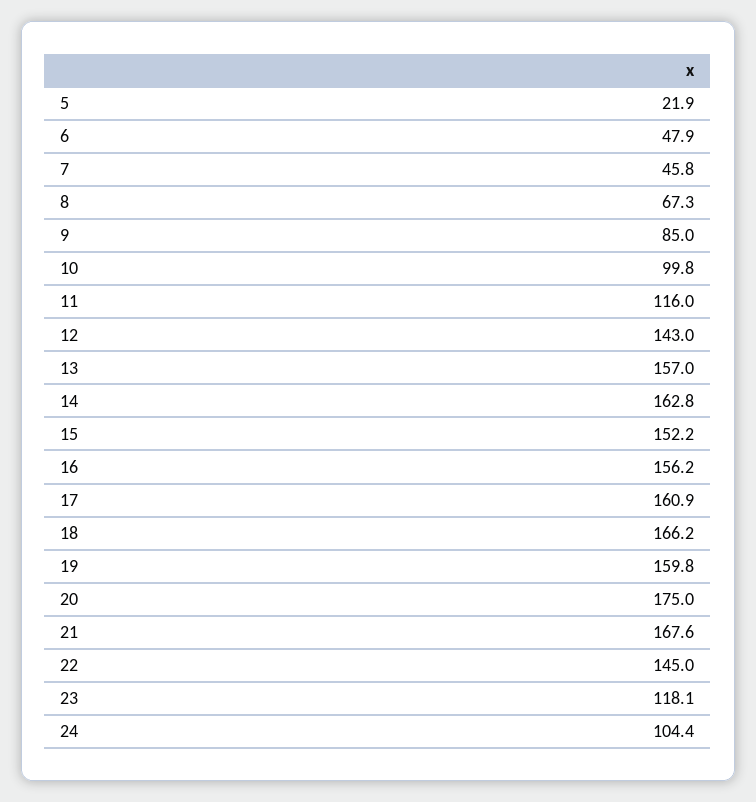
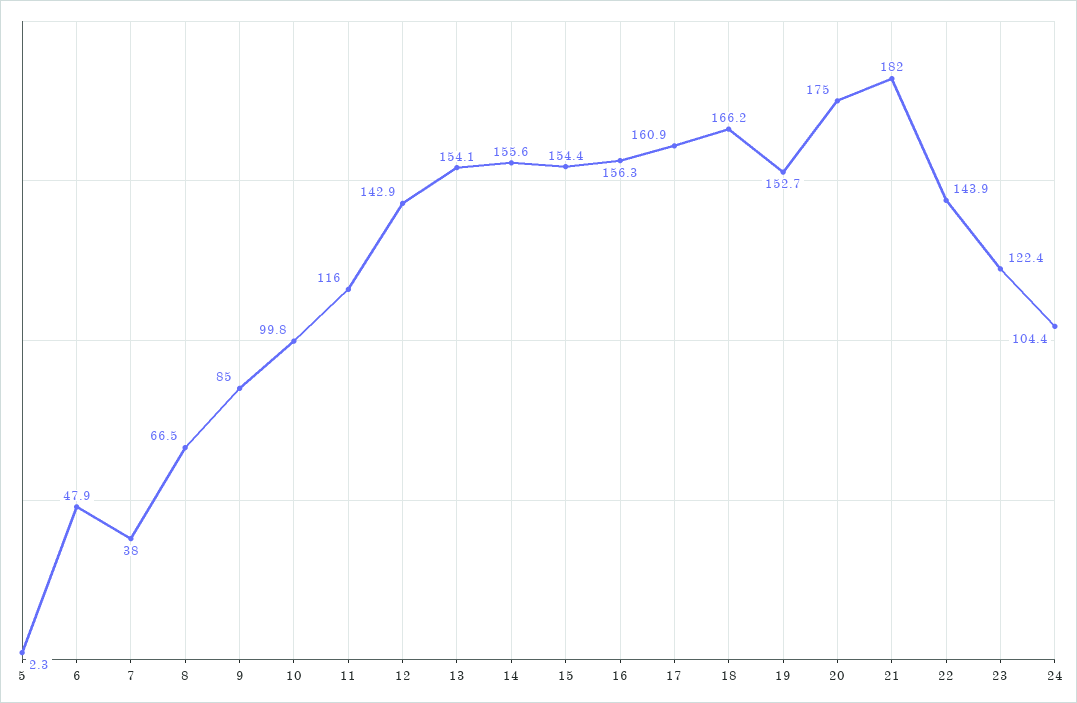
5: 21.9 -> 2.3
7: 45.8 -> 38
8: 67.3 -> 66.5
12: 143 -> 142.9
13: 157 -> 154.1
14: 162.8 -> 155.6
15: 152.2 -> 154.4
16: 156.2 -> 156.3
19: 159.8 -> 152.7
21: 167.6 -> 182
22: 145 -> 143.9
23: 118.1 -> 122.4

